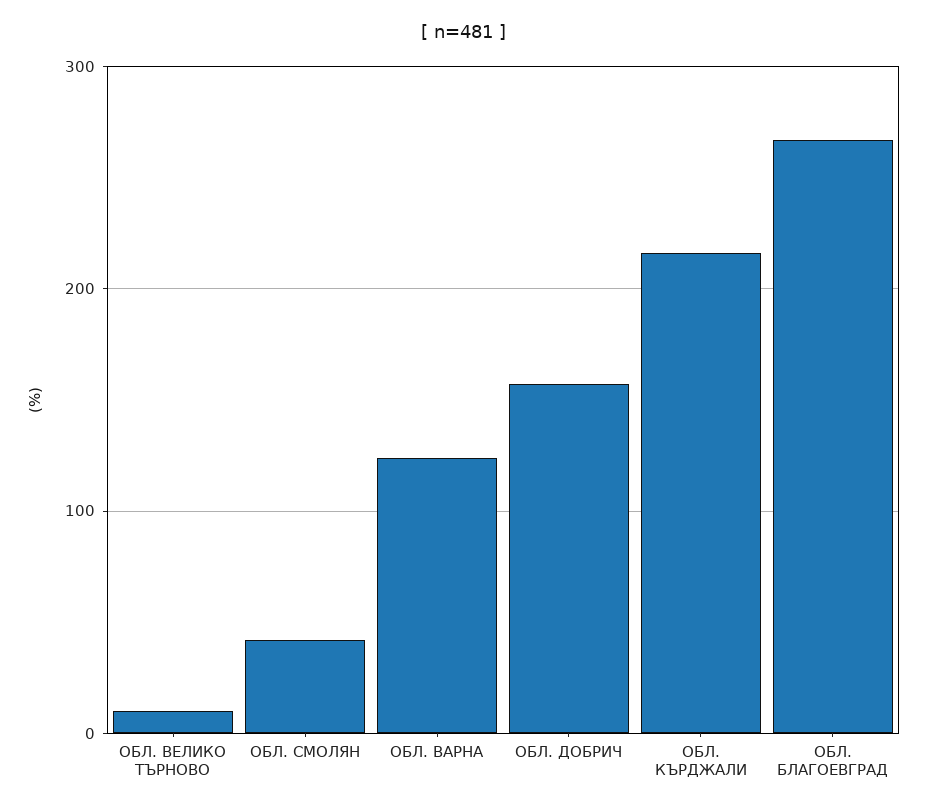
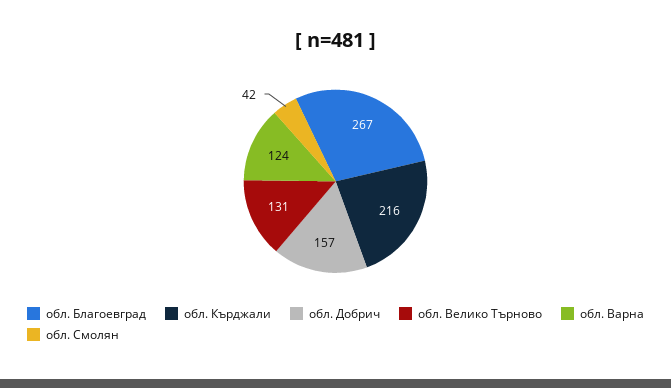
ОБЛ. ВЕЛИКО ТЪРНОВО: 10 -> 131

